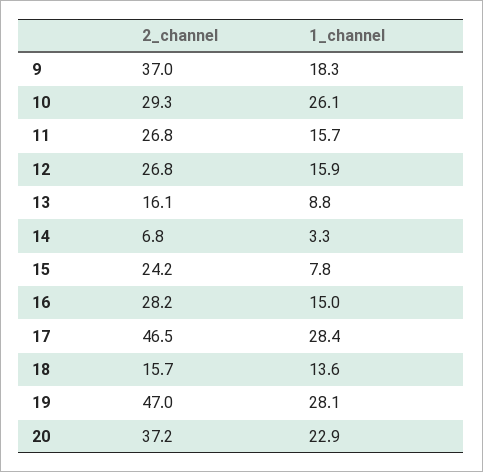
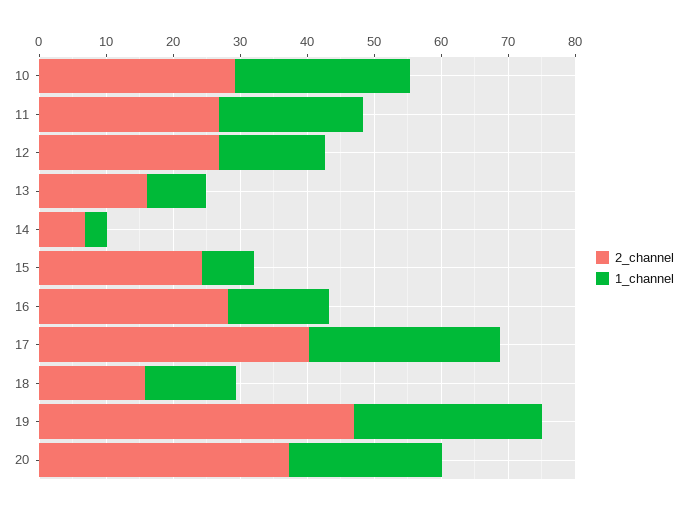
2_channel, 9: 37 -> none
1_channel, 9: 18.3 -> none
1_channel, 11: 15.7 -> 22
2_channel, 17: 46.5 -> 40

